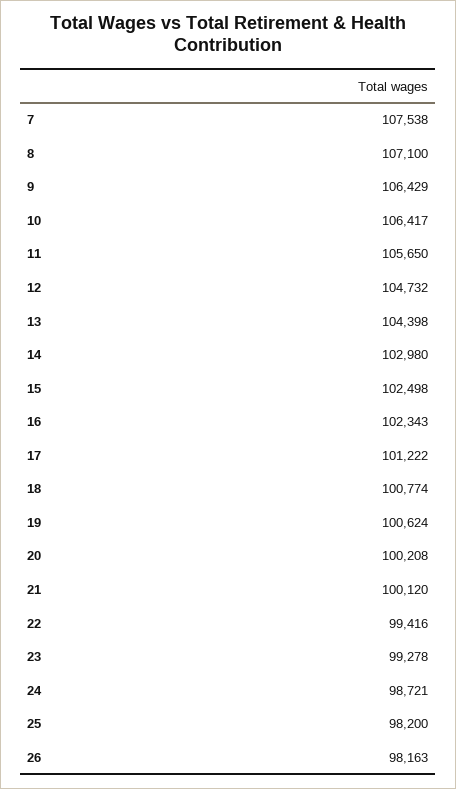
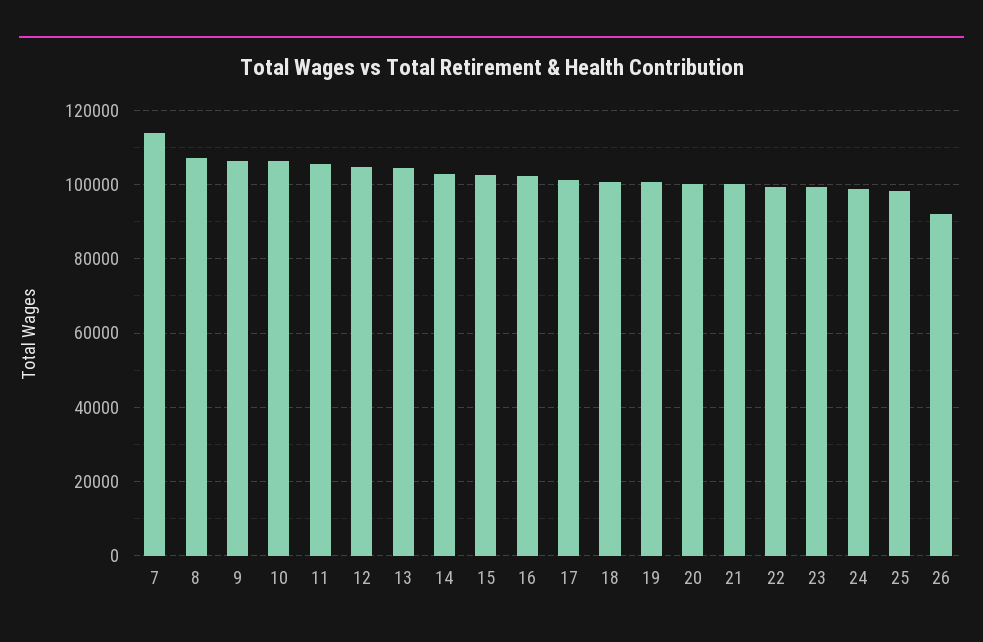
7: 107538 -> 114000
26: 98163 -> 92000

